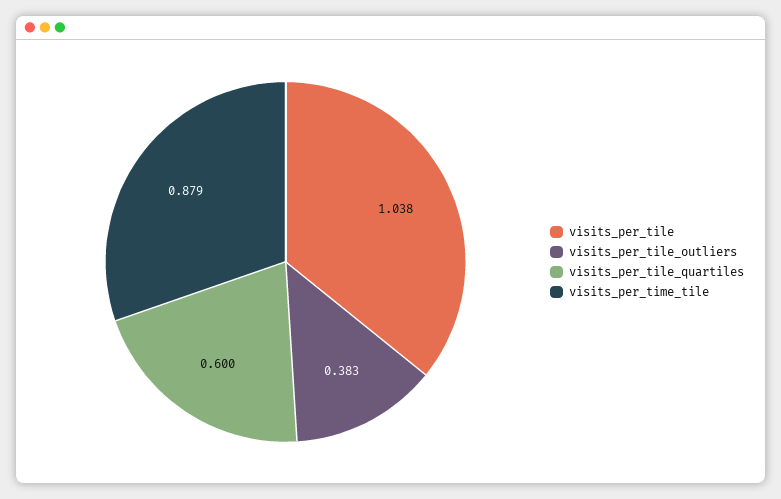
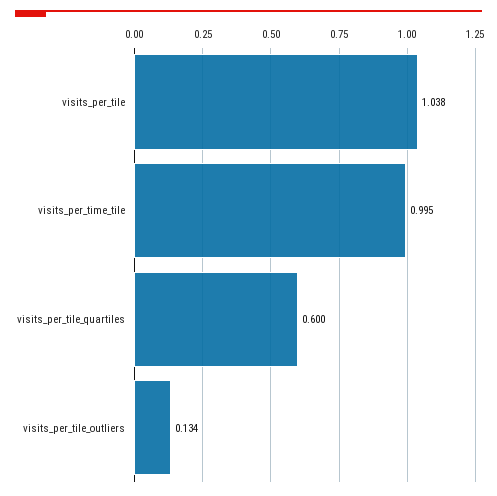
visits_per_tile_outliers: 0.383 -> 0.134
visits_per_time_tile: 0.879 -> 0.995

